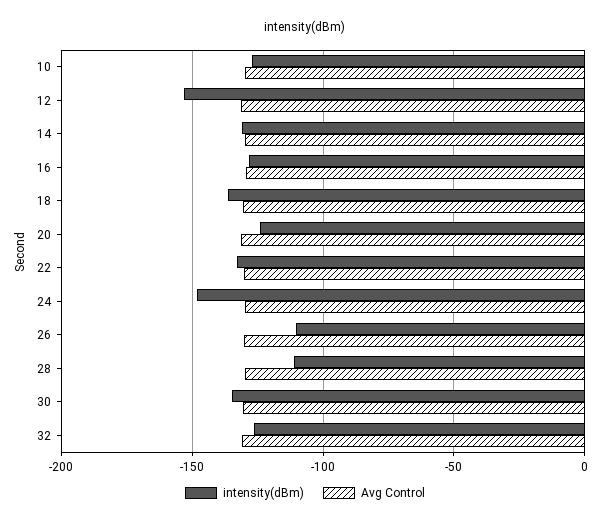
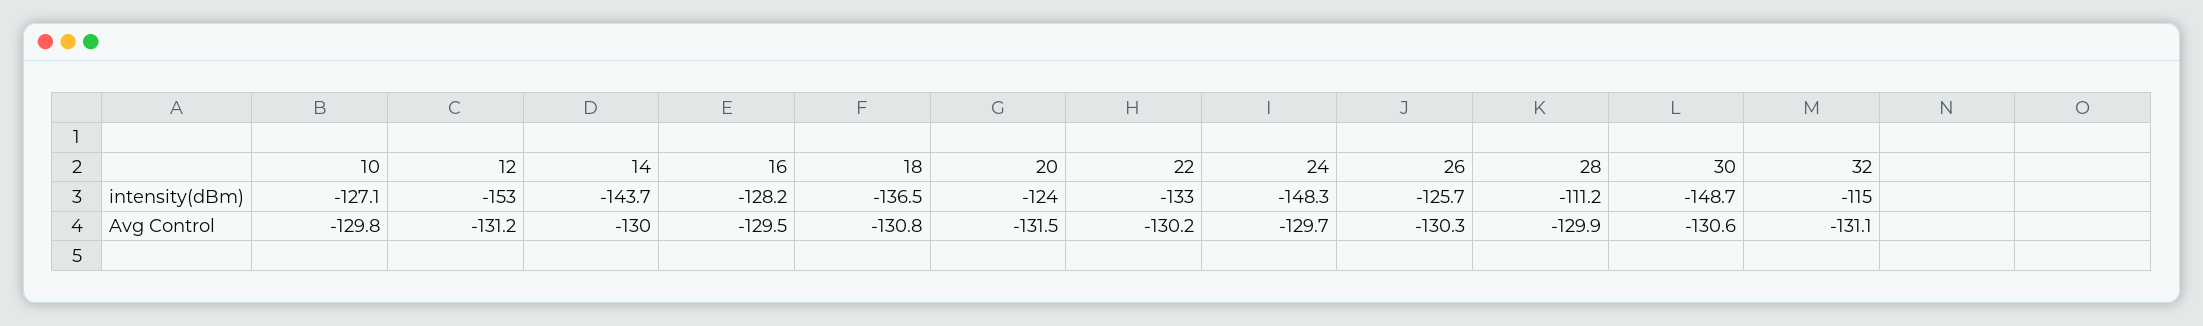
intensity(dBm), 14: -130 -> -143.7
intensity(dBm), 26: -110 -> -125.7
intensity(dBm), 30: -135 -> -148.7
intensity(dBm), 32: -125 -> -115

